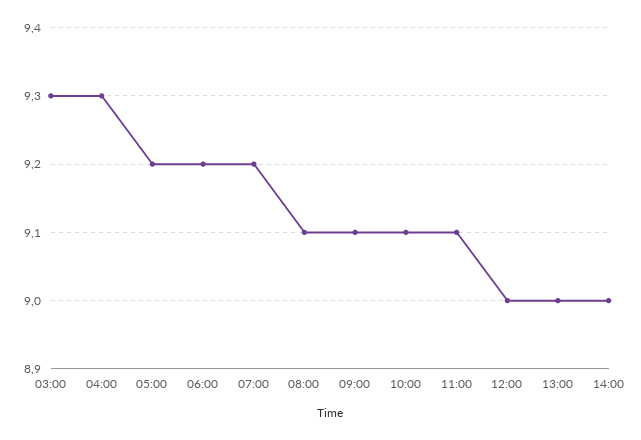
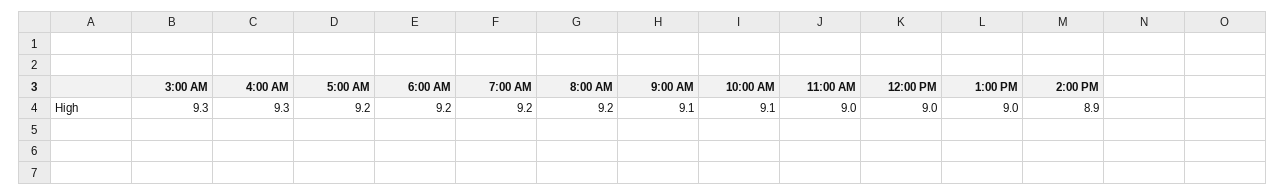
08:00: 9.1 -> 9.2
11:00: 9.1 -> 9
14:00: 9 -> 8.9

